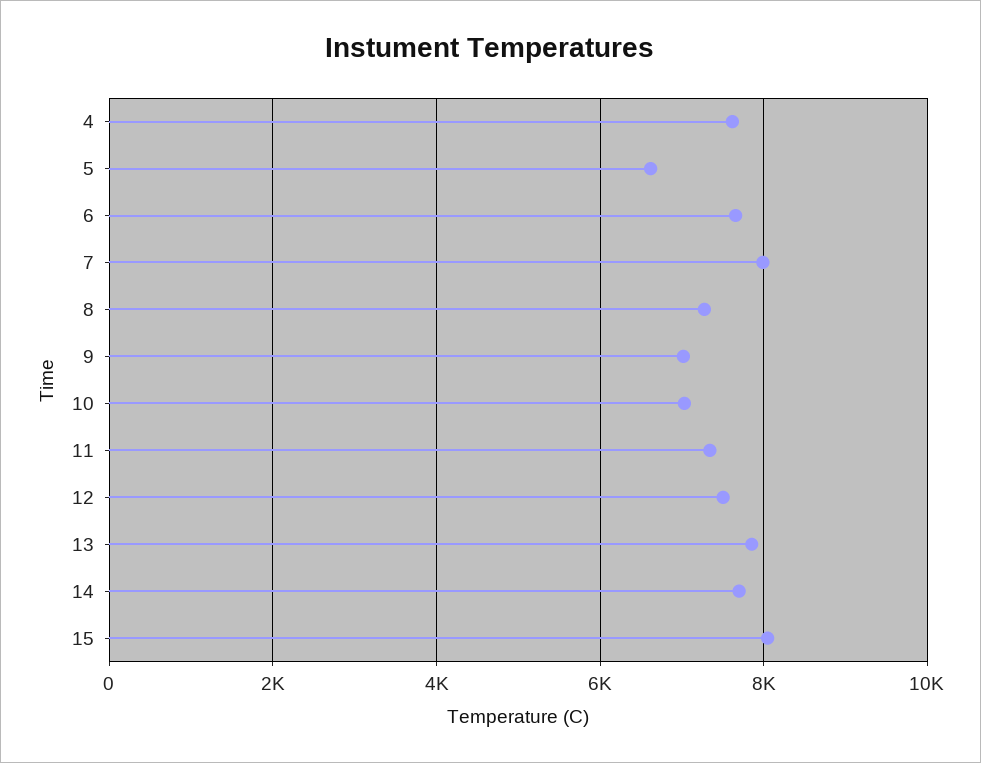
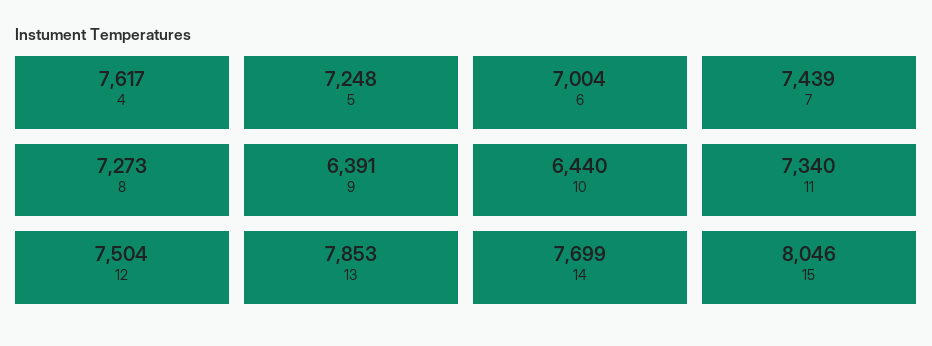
5: 6600 -> 7248
6: 7600 -> 7004
7: 8000 -> 7439
9: 7000 -> 6391
10: 7000 -> 6440

